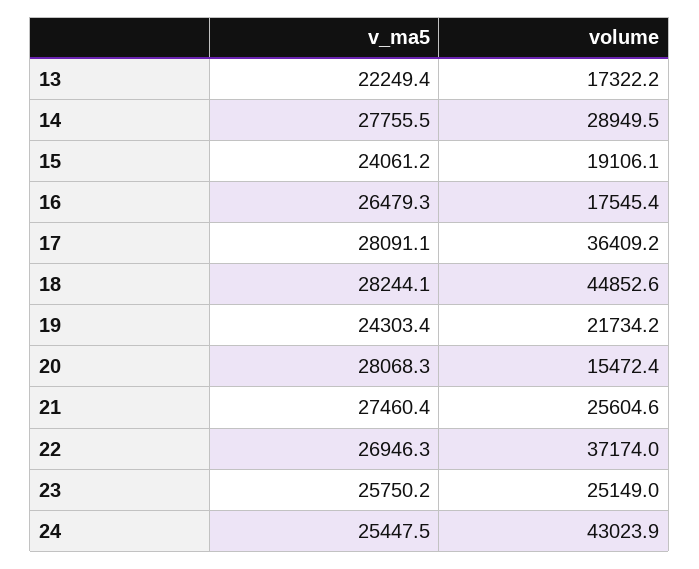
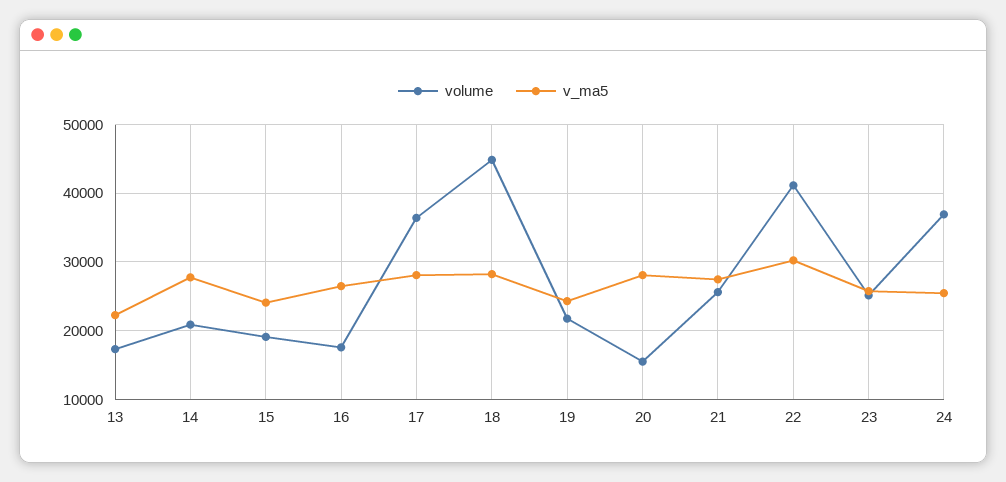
volume, 14: 28949.5 -> 21000
v_ma5, 22: 26946.3 -> 30000
volume, 22: 37174 -> 41000
volume, 24: 43023.9 -> 37000

